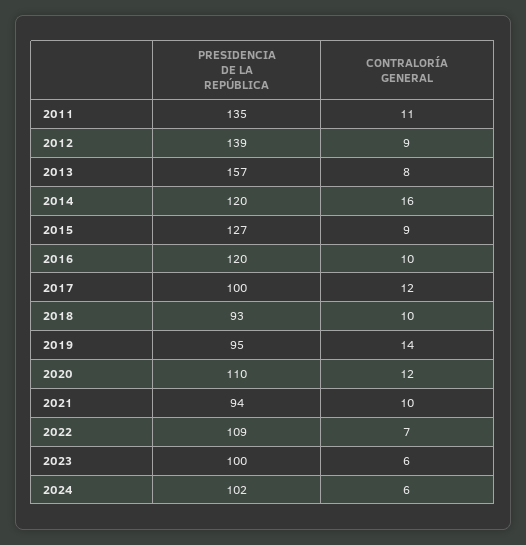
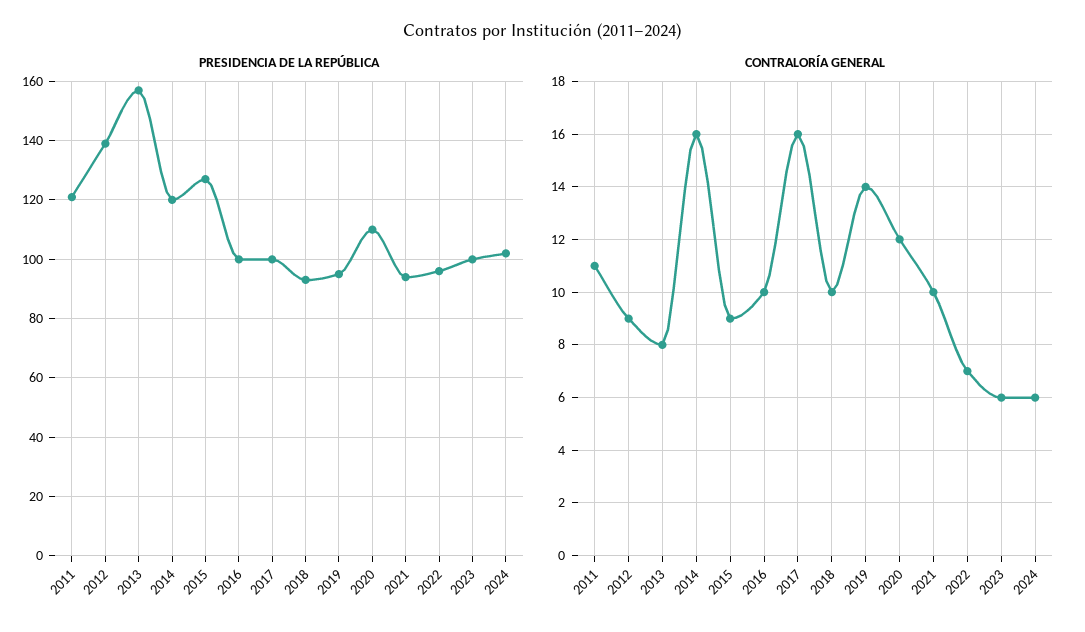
PRESIDENCIA DE LA REPÚBLICA, 2011: 135 -> 120
PRESIDENCIA DE LA REPÚBLICA, 2016: 120 -> 100
CONTRALORÍA GENERAL, 2017: 12 -> 16
PRESIDENCIA DE LA REPÚBLICA, 2022: 109 -> 95

